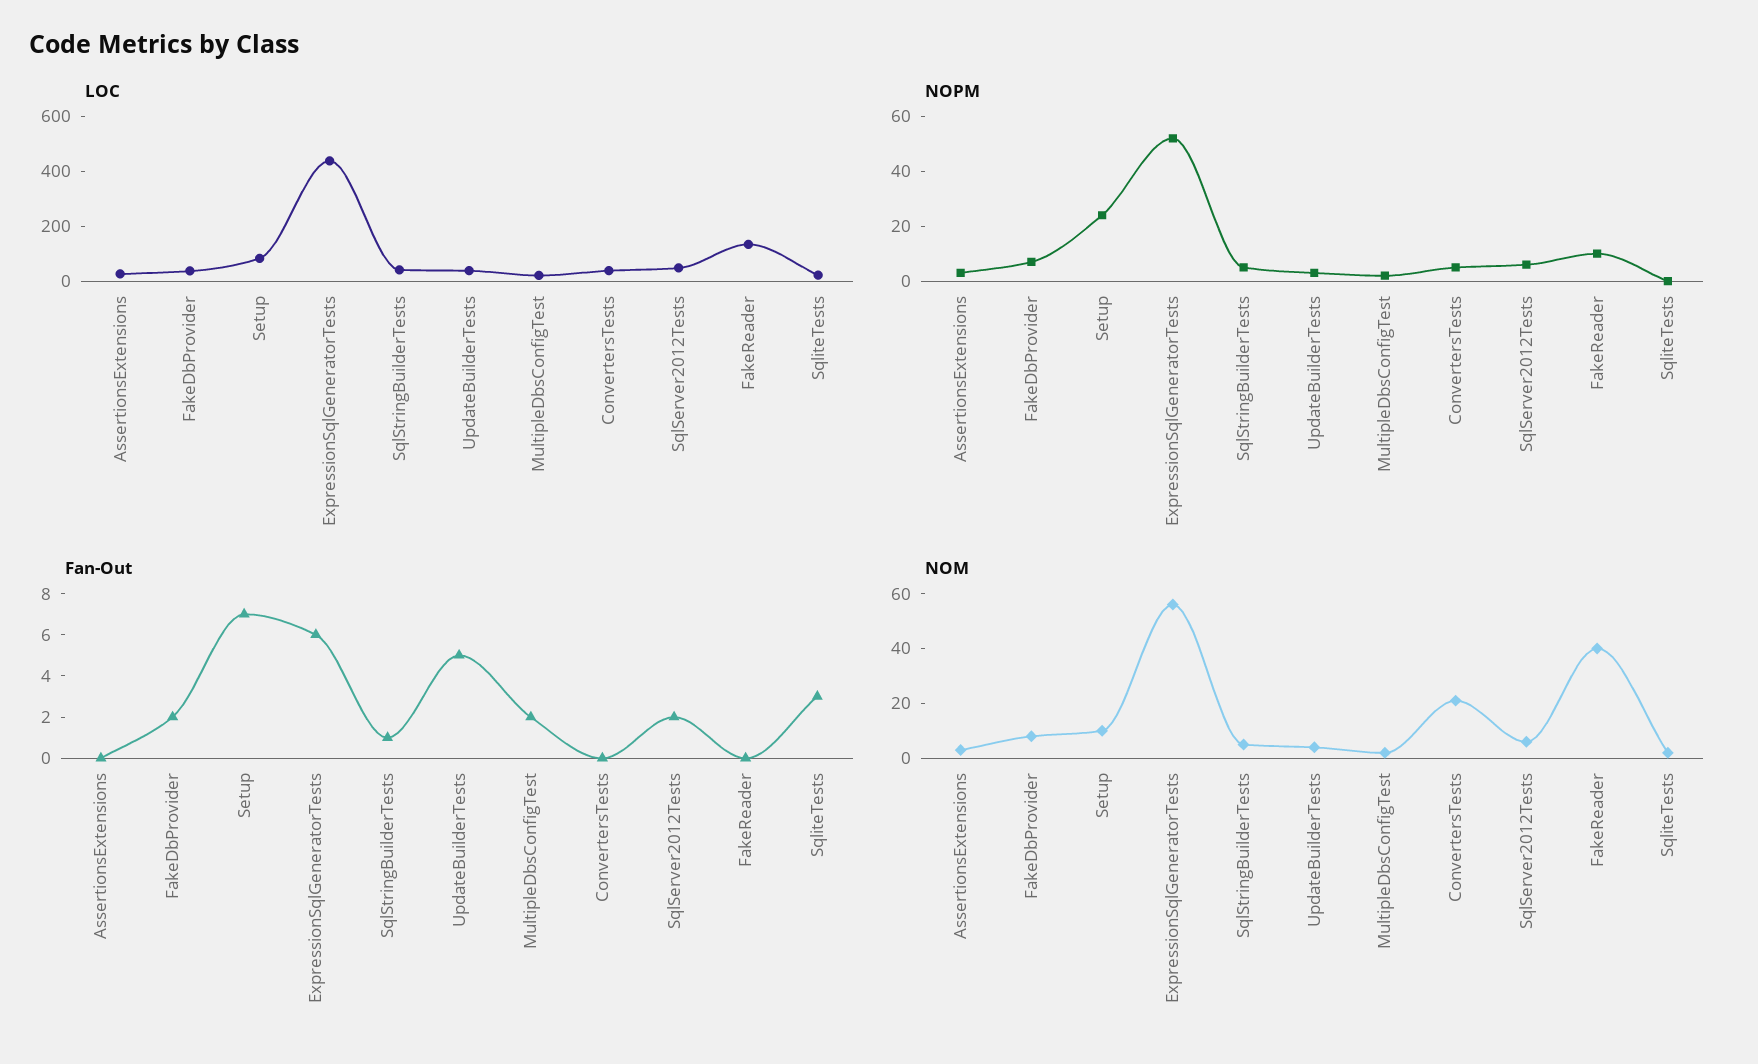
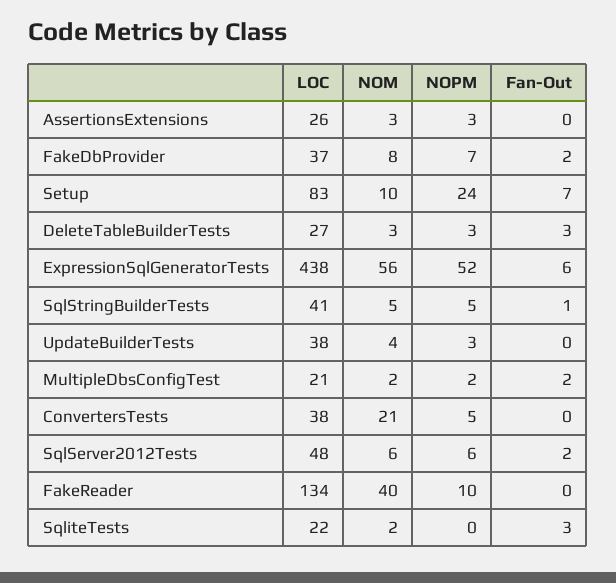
Fan-Out, UpdateBuilderTests: 5 -> 0
LOC, DeleteTableBuilderTests: none -> 27
NOM, DeleteTableBuilderTests: none -> 3
NOPM, DeleteTableBuilderTests: none -> 3
Fan-Out, DeleteTableBuilderTests: none -> 3

